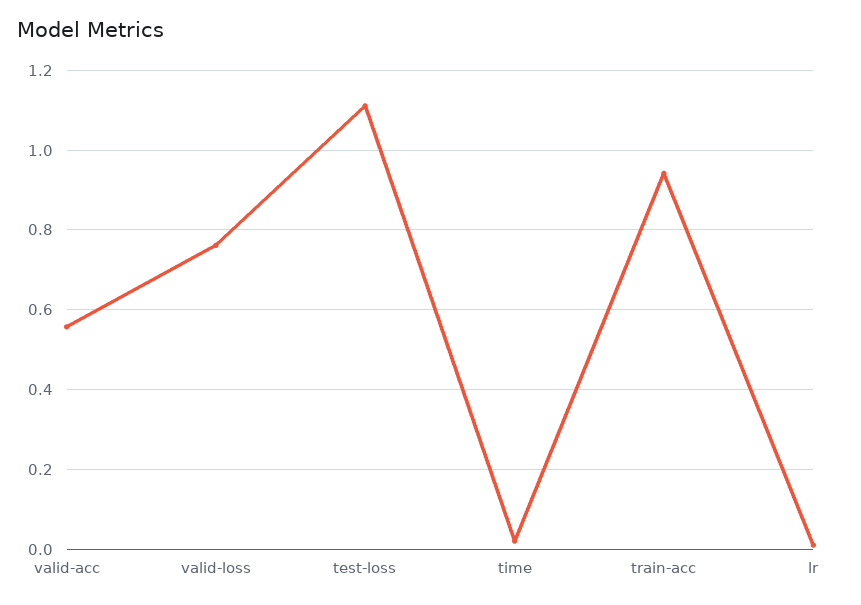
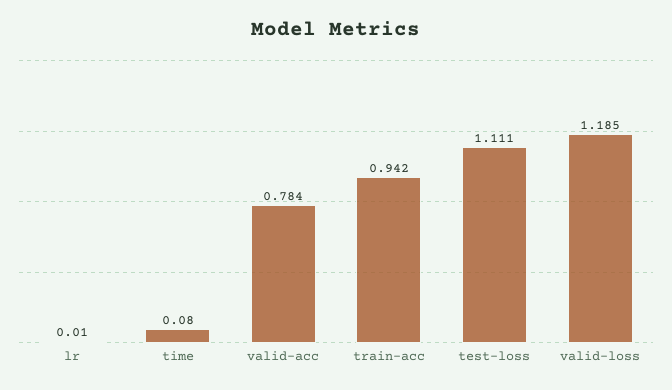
valid-acc: 0.56 -> 0.784
valid-loss: 0.76 -> 1.185
time: 0.02 -> 0.08

